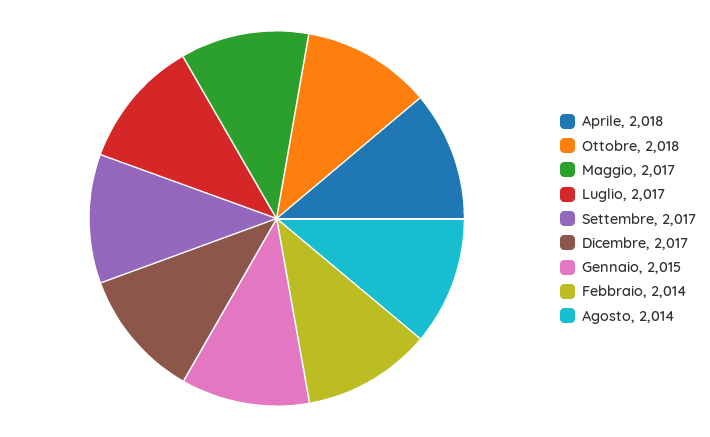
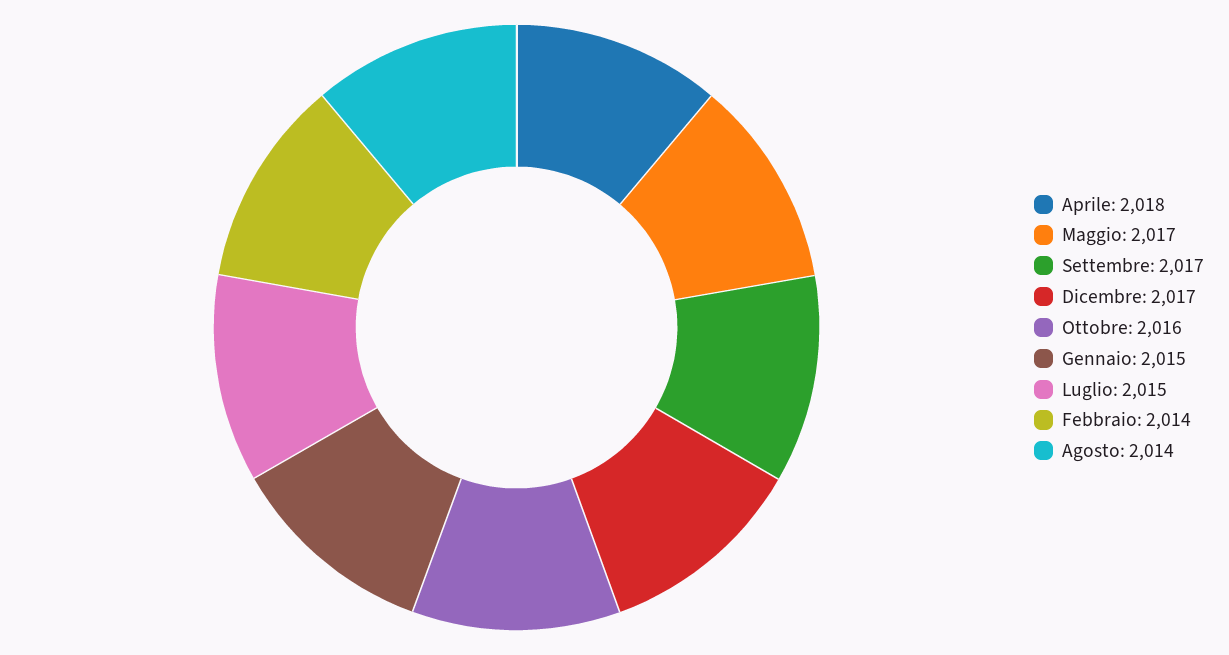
Ottobre: 2018 -> 2016
Luglio: 2017 -> 2015

